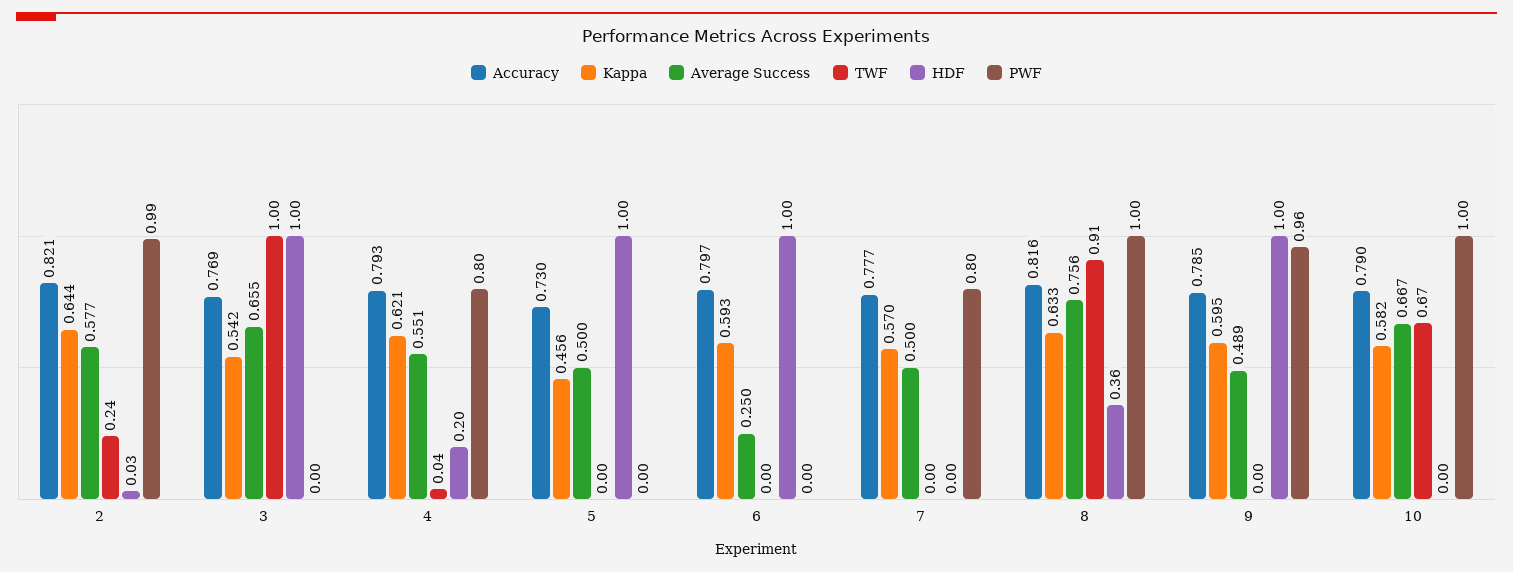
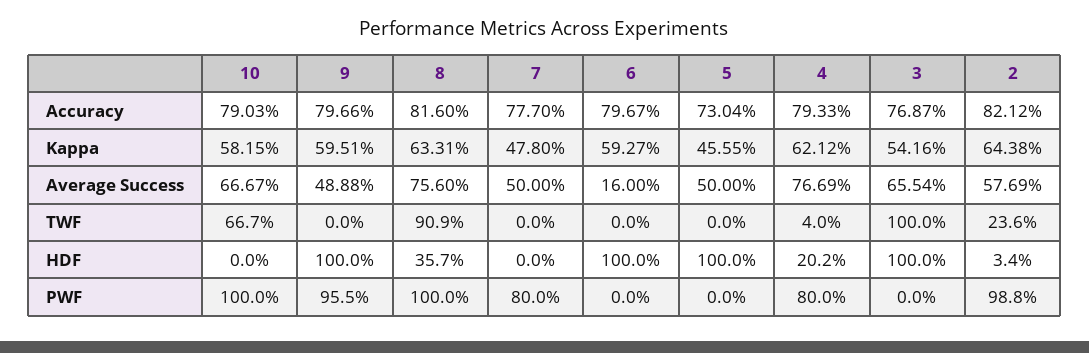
Average Success, 4: 0.551 -> 0.7669
Average Success, 6: 0.25 -> 0.16
Kappa, 7: 0.57 -> 0.478
Accuracy, 9: 0.785 -> 0.7966

